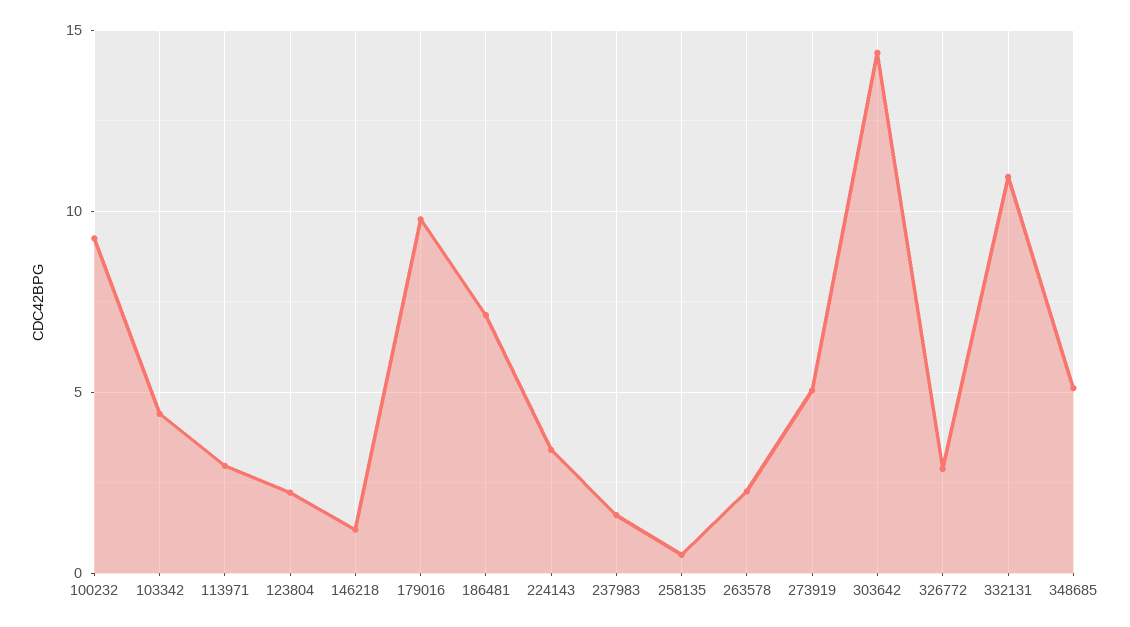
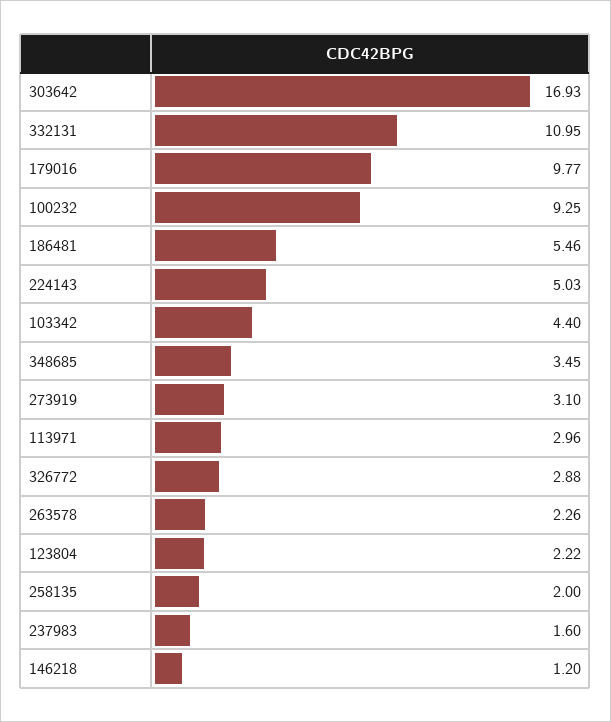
186481: 7 -> 5.46
224143: 3.5 -> 5.03
258135: 0.5 -> 2
273919: 5 -> 3.1
303642: 14.5 -> 16.93
348685: 5 -> 3.45

